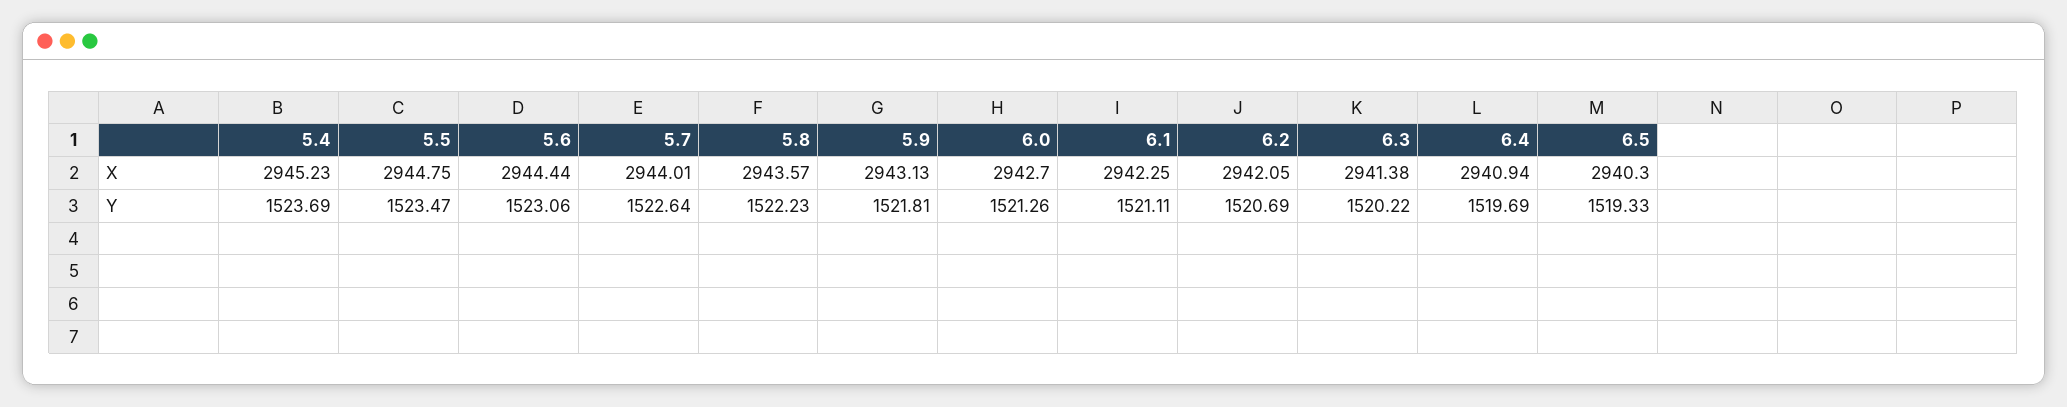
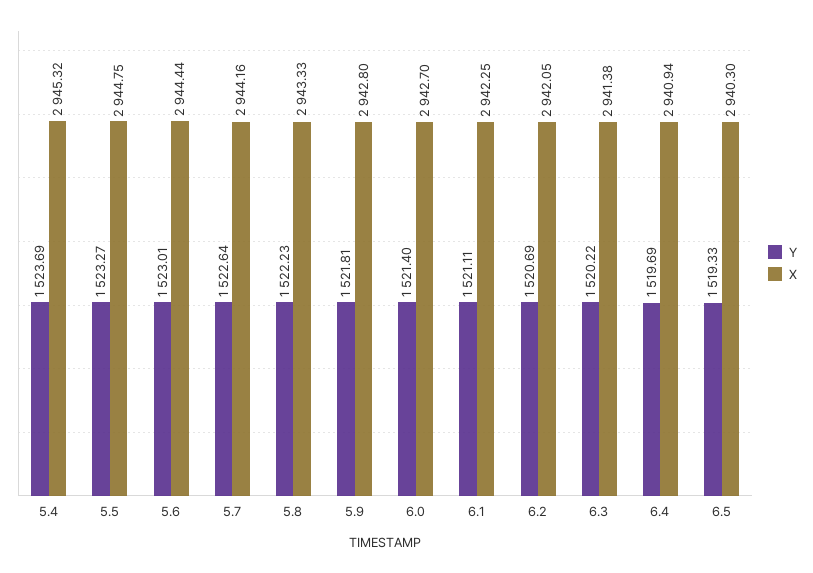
X, 5.4: 2945.23 -> 2945.32
X, 5.7: 2944.01 -> 2944.16
X, 5.8: 2943.57 -> 2943.33
X, 5.9: 2943.13 -> 2942.8
Y, 5.5: 1523.47 -> 1523.27
Y, 5.6: 1523.06 -> 1523.01
Y, 6.0: 1521.26 -> 1521.4

